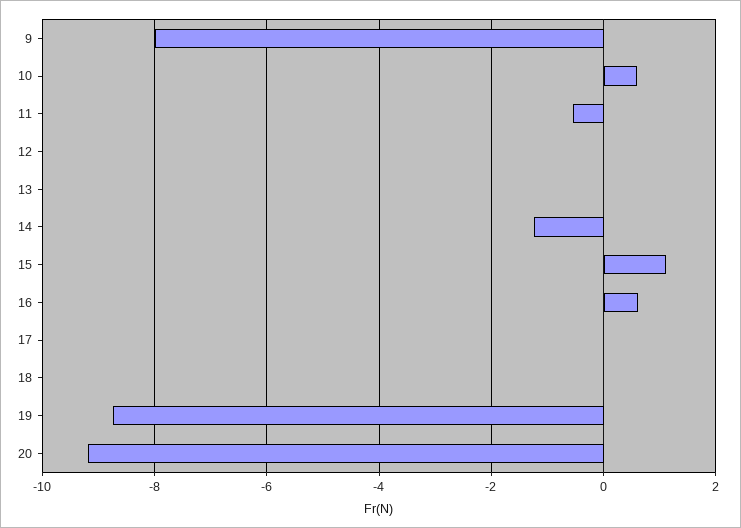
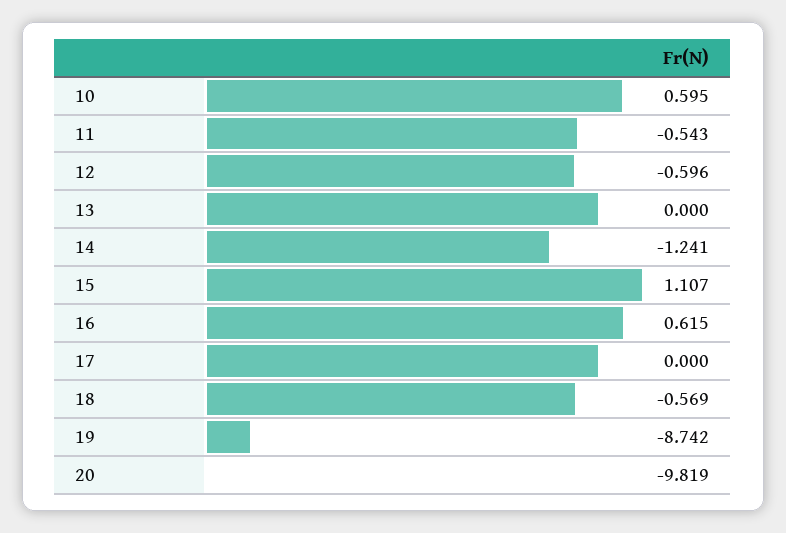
9: -8 -> none
12: 0 -> -0.596
18: 0 -> -0.569
20: -9.2 -> -9.819

